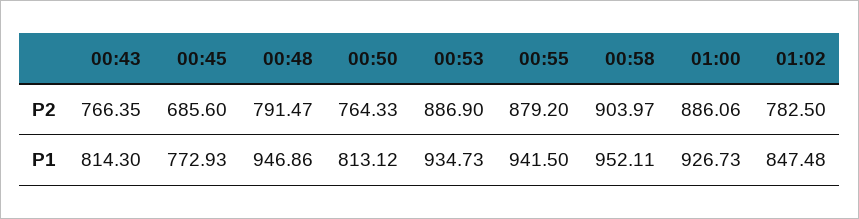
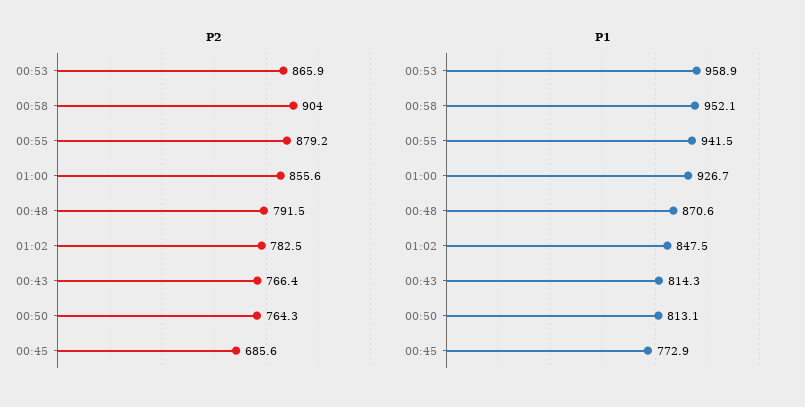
P2, 00:53: 886.9 -> 865.9
P2, 01:00: 886.06 -> 855.6
P1, 00:48: 946.86 -> 870.6
P1, 00:53: 934.73 -> 958.9

